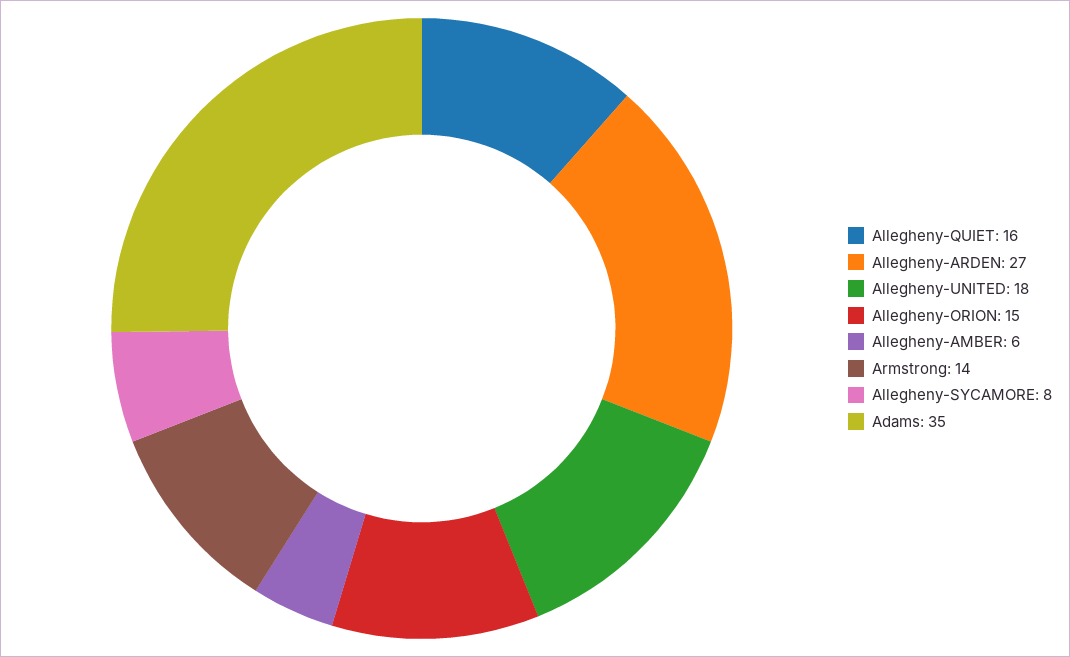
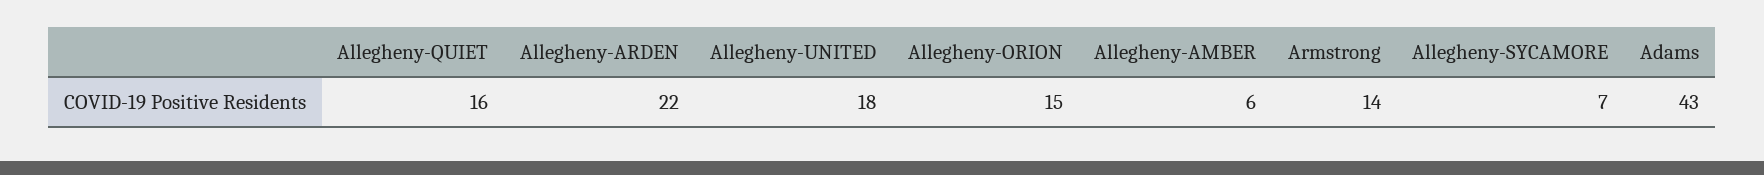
Allegheny-ARDEN: 27 -> 22
Allegheny-SYCAMORE: 8 -> 7
Adams: 35 -> 43

